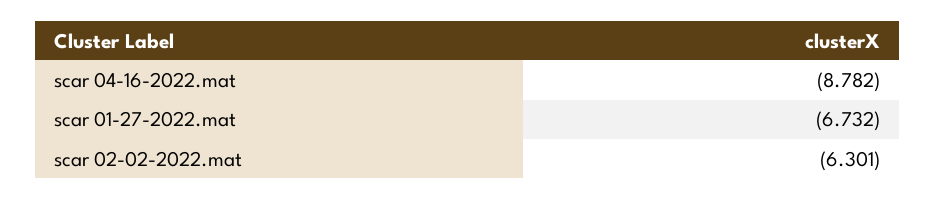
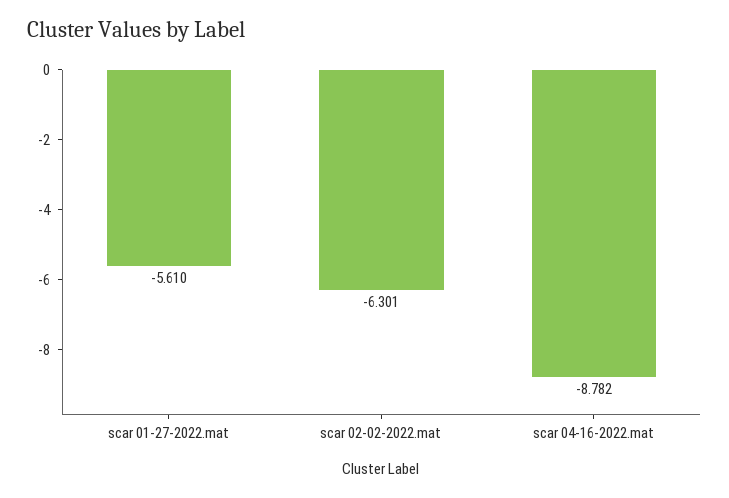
scar 01-27-2022.mat: -6.732 -> -5.61

